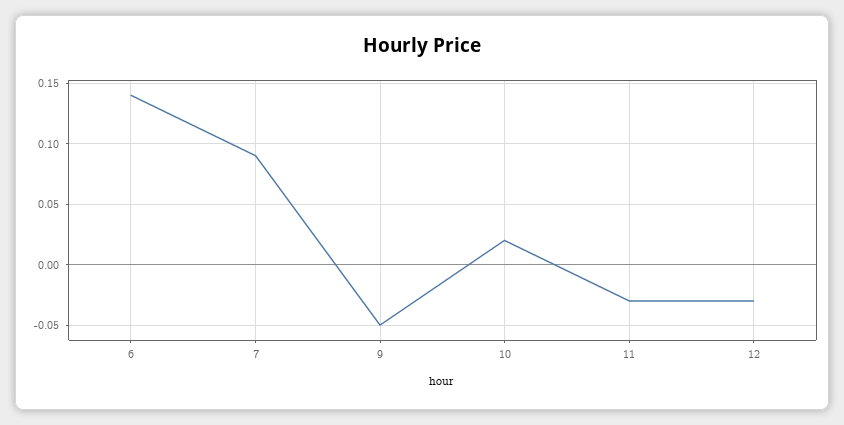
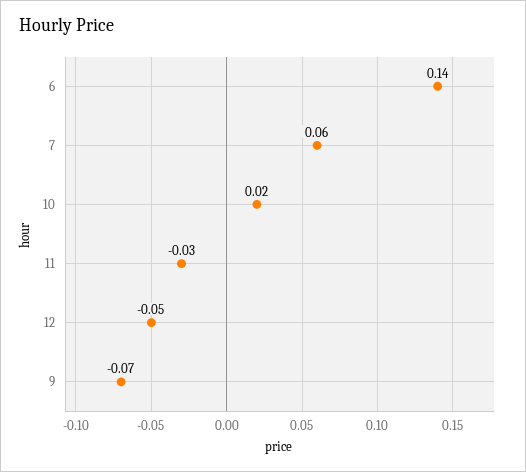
7: 0.09 -> 0.06
9: -0.05 -> -0.07
12: -0.03 -> -0.05

